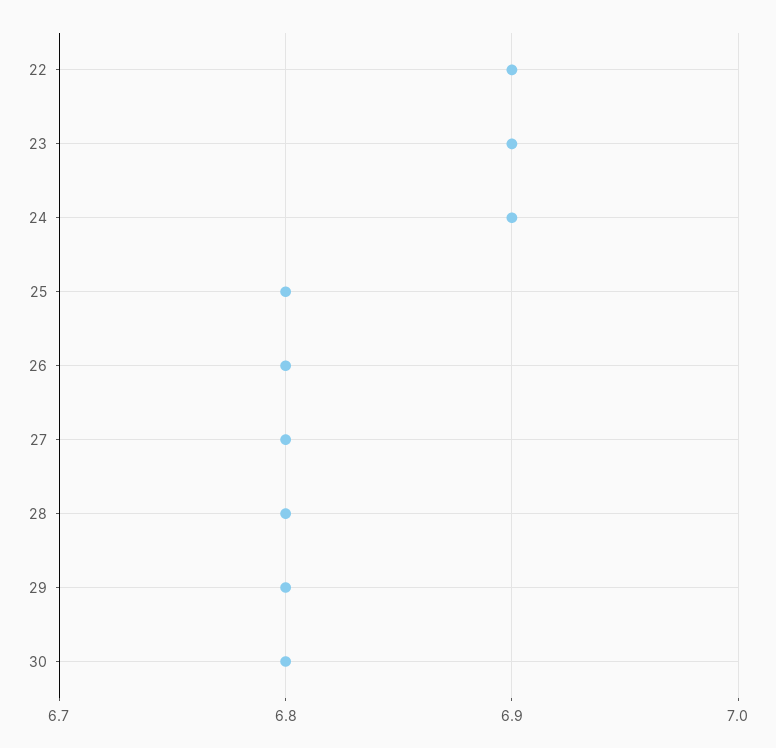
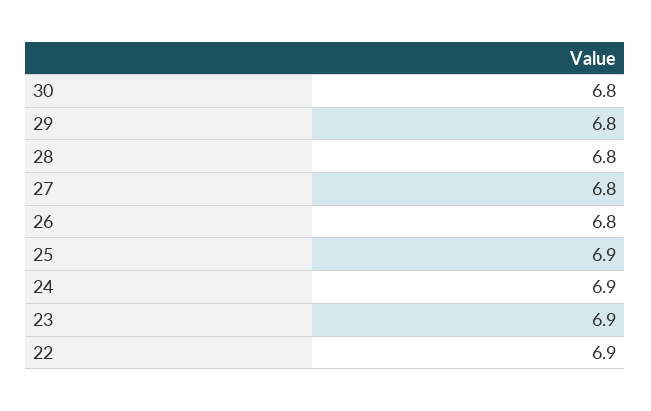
25: 6.8 -> 6.9

